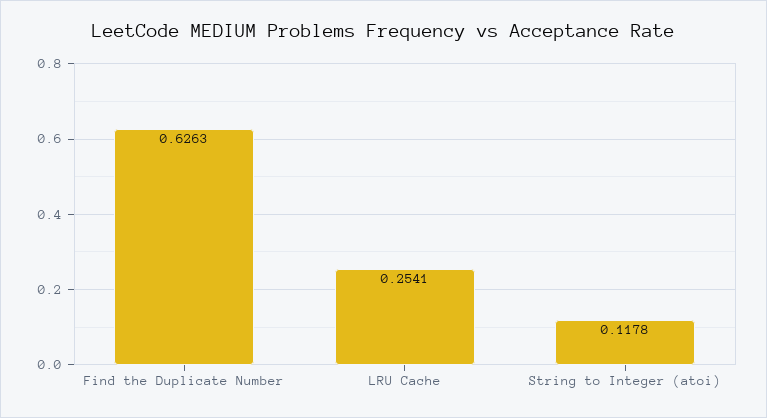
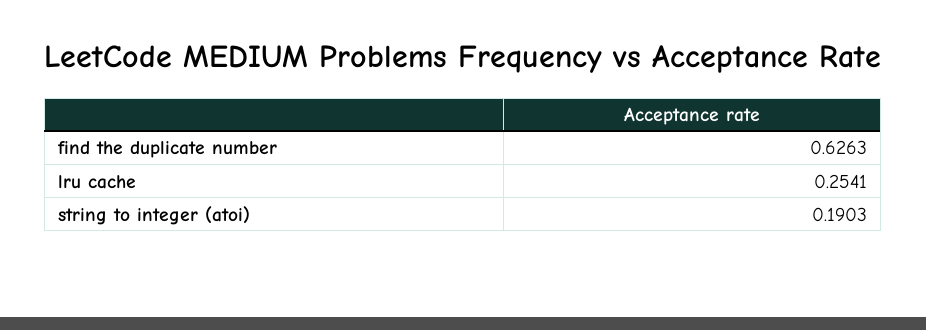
String to Integer (atoi): 0.1178 -> 0.1903

